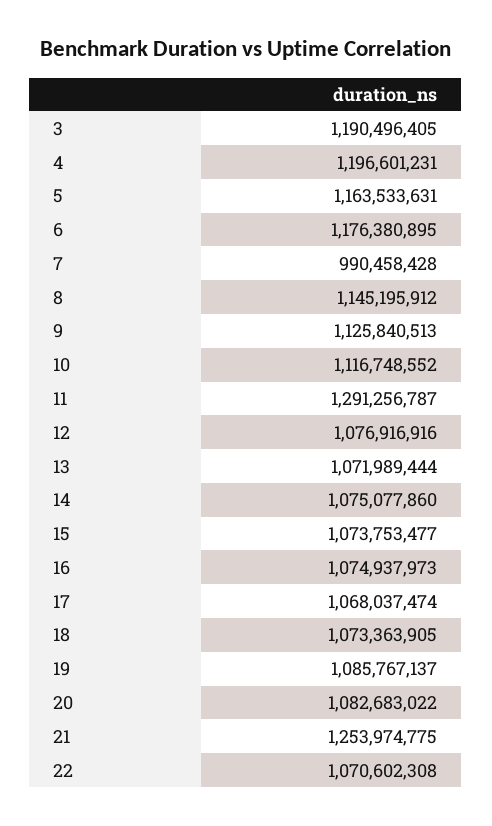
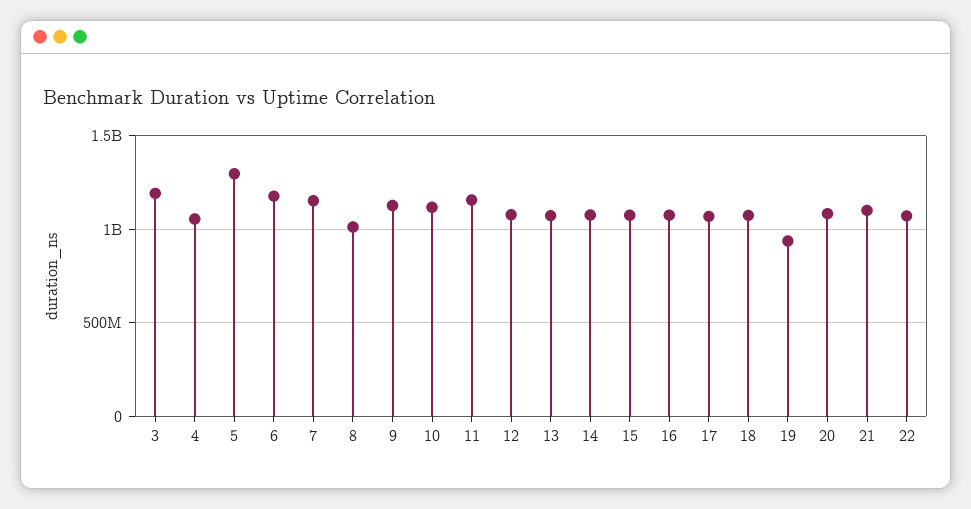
4: 1196601231 -> 1050000000
5: 1163533631 -> 1300000000
7: 990458428 -> 1150000000
8: 1145195912 -> 1000000000
11: 1291256787 -> 1150000000
19: 1085767137 -> 950000000
21: 1253974775 -> 1100000000

